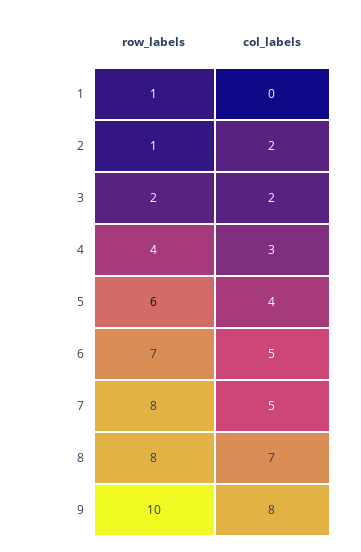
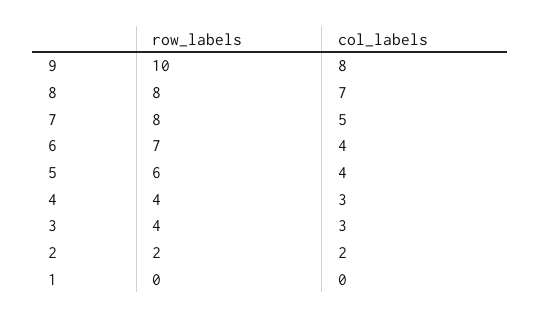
row_labels, 1: 1 -> 0
row_labels, 2: 1 -> 2
row_labels, 3: 2 -> 4
col_labels, 3: 2 -> 3
col_labels, 6: 5 -> 4

